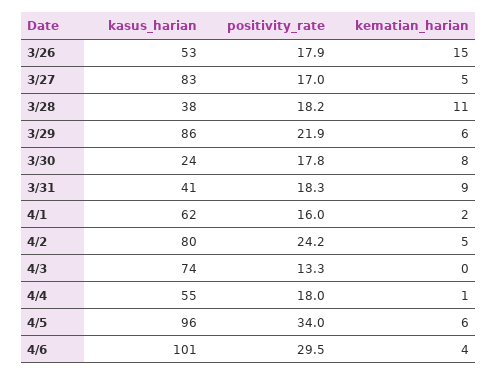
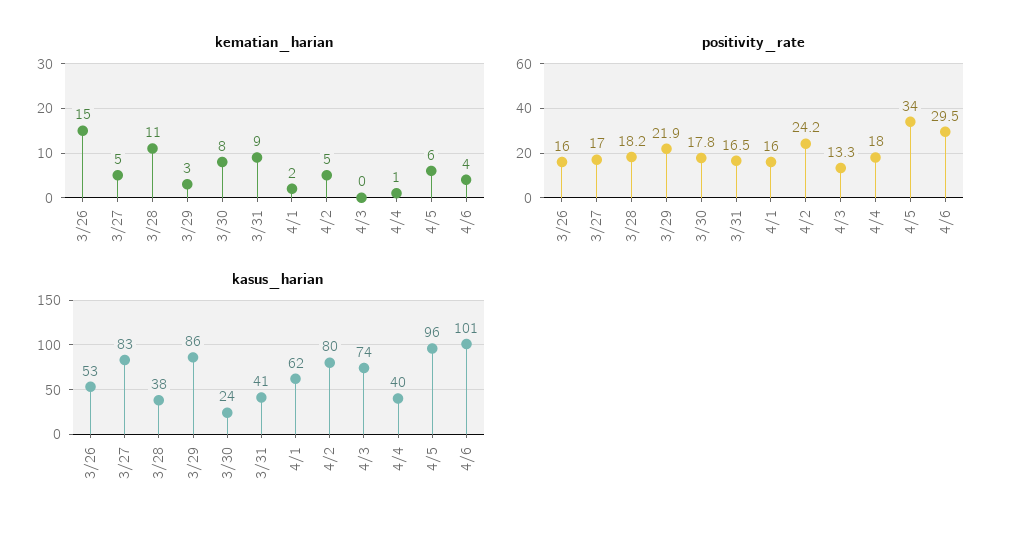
positivity_rate, 3/26: 17.9 -> 16
kematian_harian, 3/29: 6 -> 3
positivity_rate, 3/31: 18.3 -> 16.5
kasus_harian, 4/4: 55 -> 40

